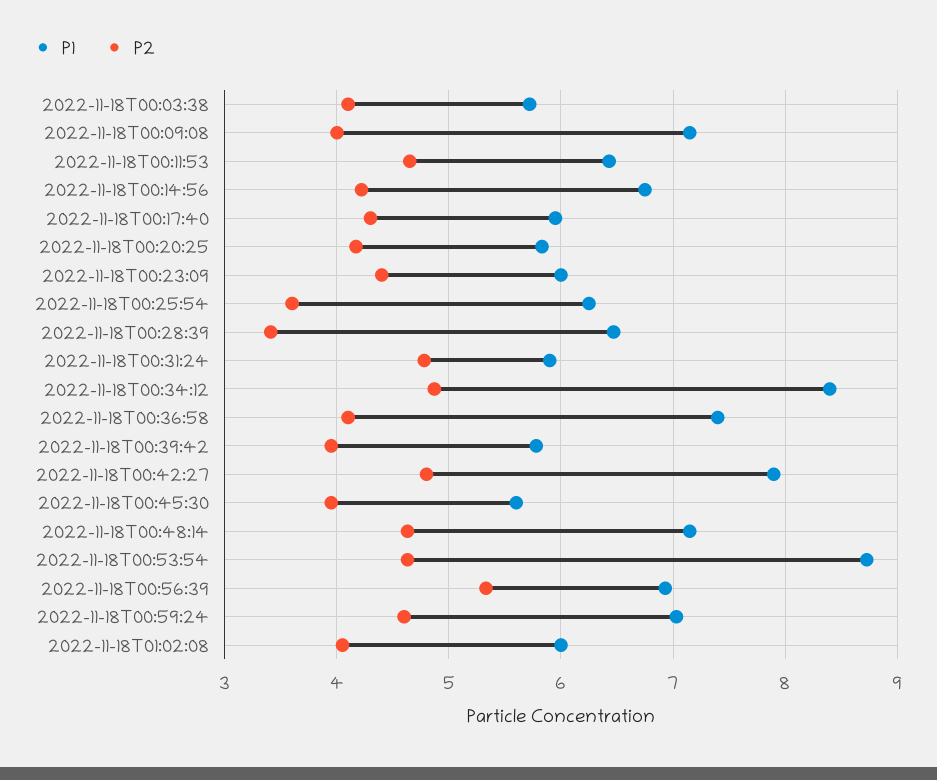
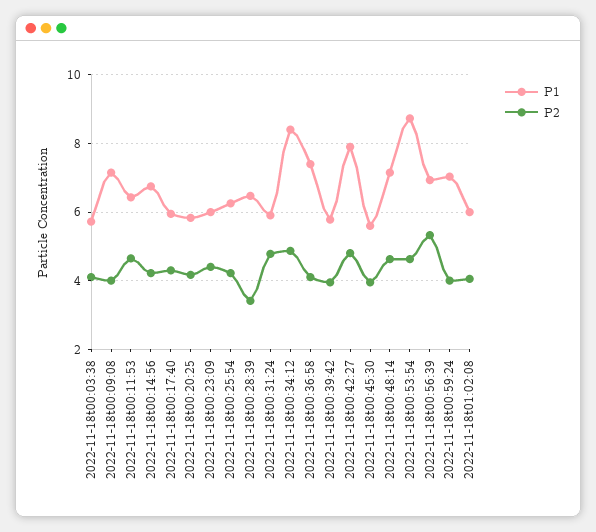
P2, 2022-11-18T00:25:54: 3.6 -> 4.2
P2, 2022-11-18T00:59:24: 4.6 -> 4

